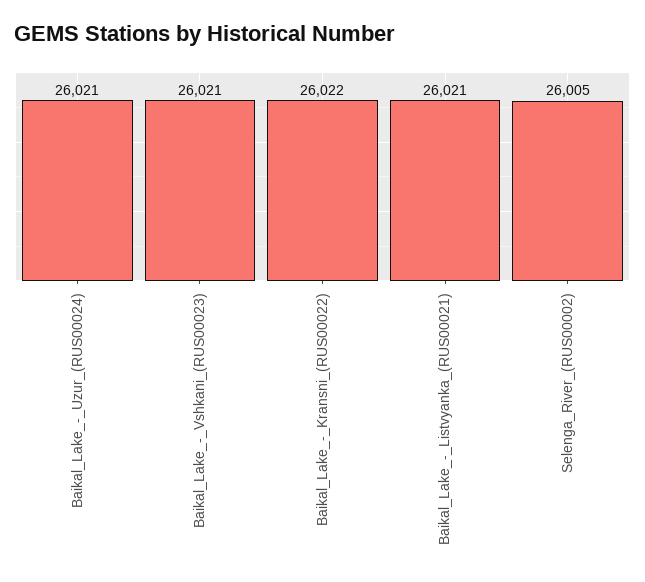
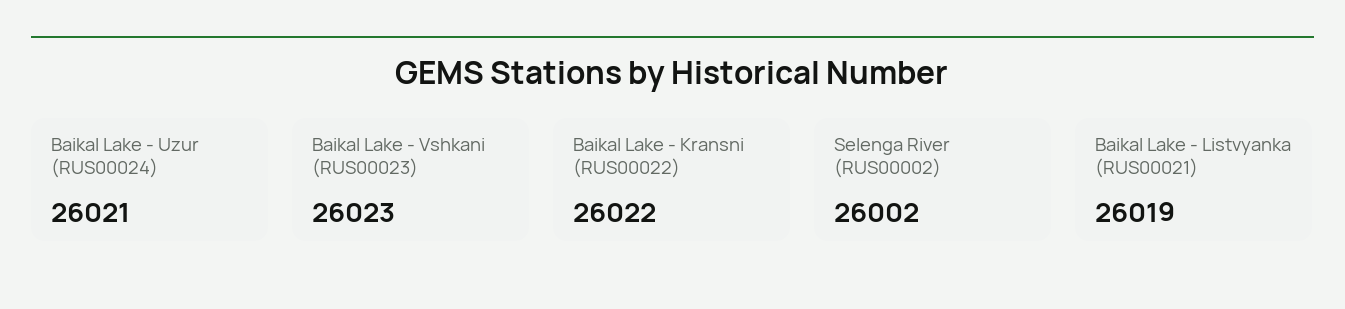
Baikal_Lake_-_Vshkani_(RUS00023): 26021 -> 26023
Baikal_Lake_-_Listvyanka_(RUS00021): 26021 -> 26019
Selenga_River_(RUS00002): 26005 -> 26002

